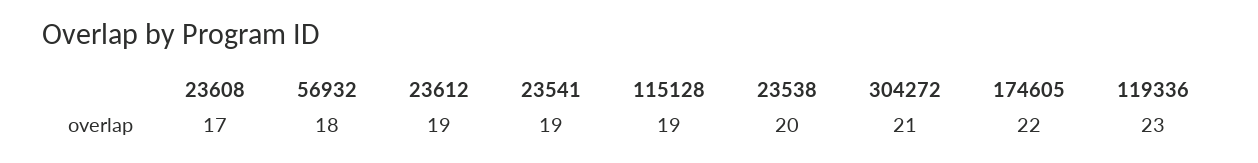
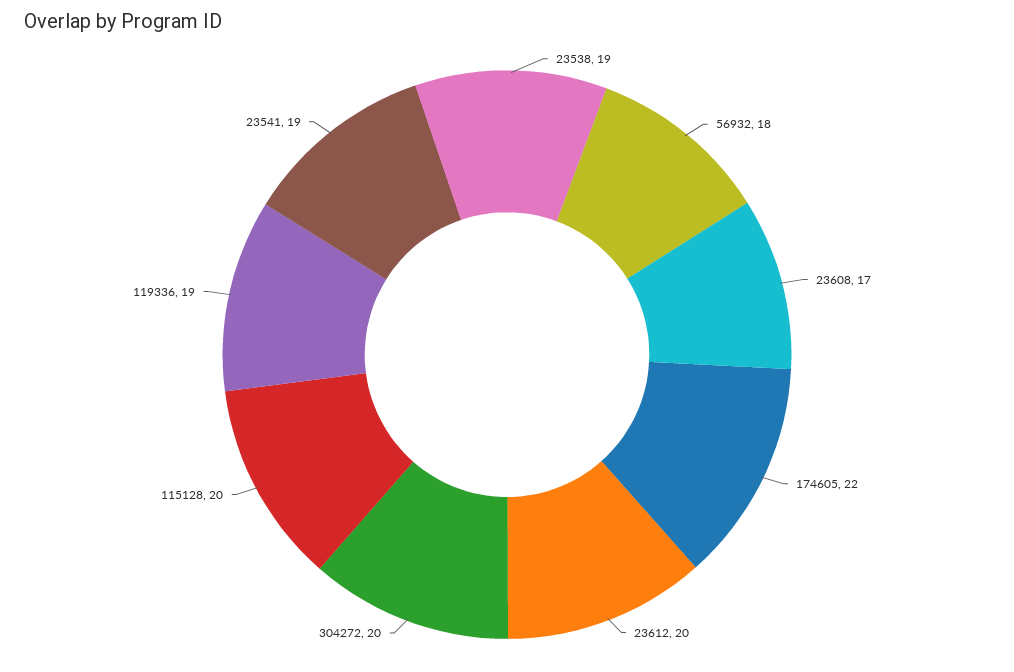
23612: 19 -> 20
115128: 19 -> 20
23538: 20 -> 19
304272: 21 -> 20
119336: 23 -> 19

